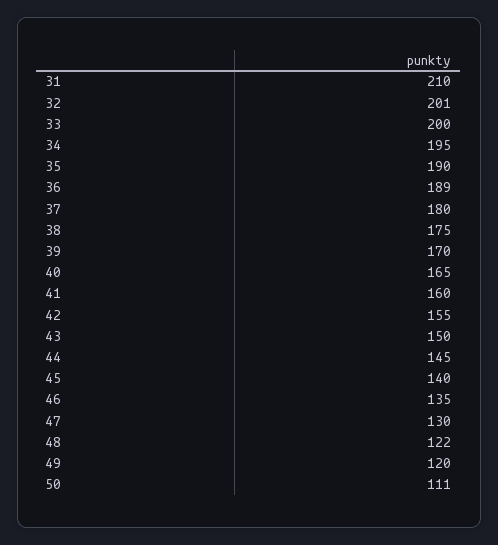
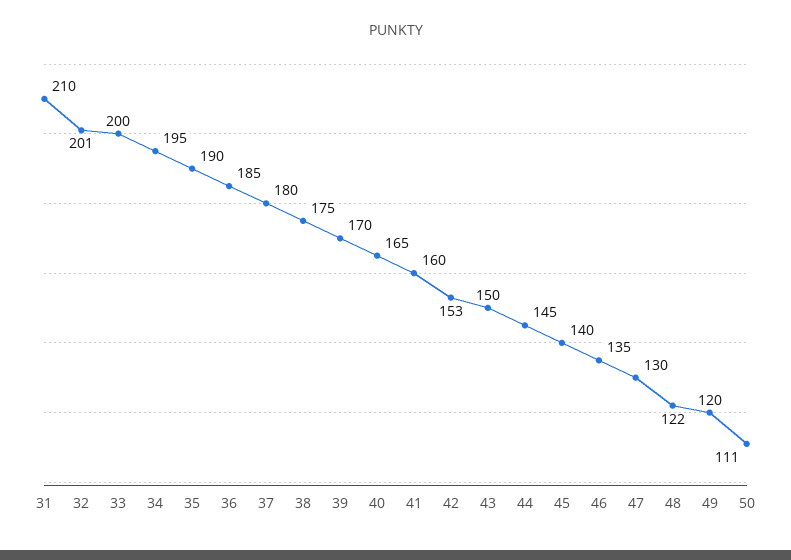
36: 189 -> 185
42: 155 -> 153

